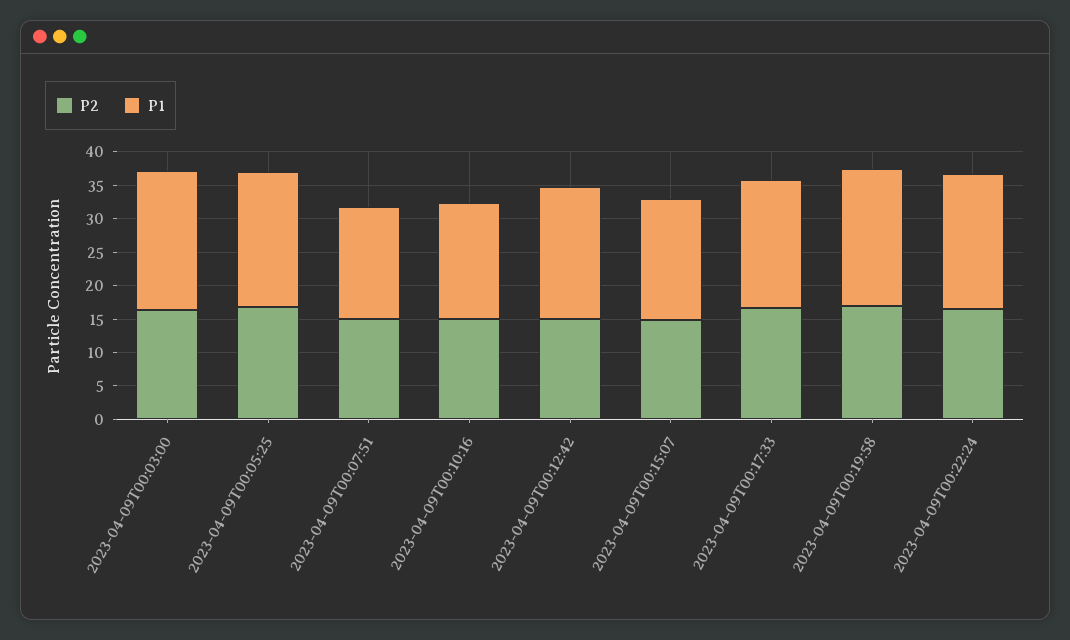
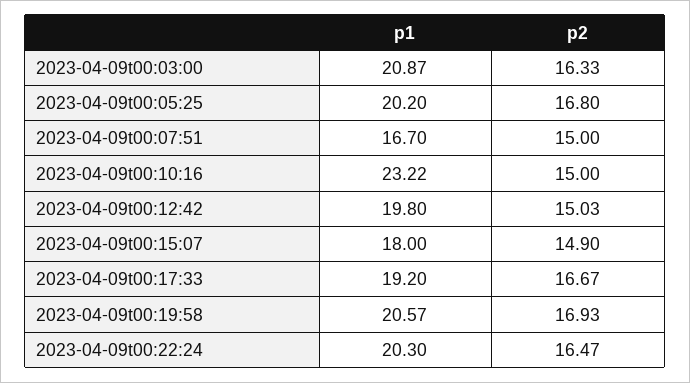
P1, 2023-04-09T00:10:16: 17.5 -> 23.22

